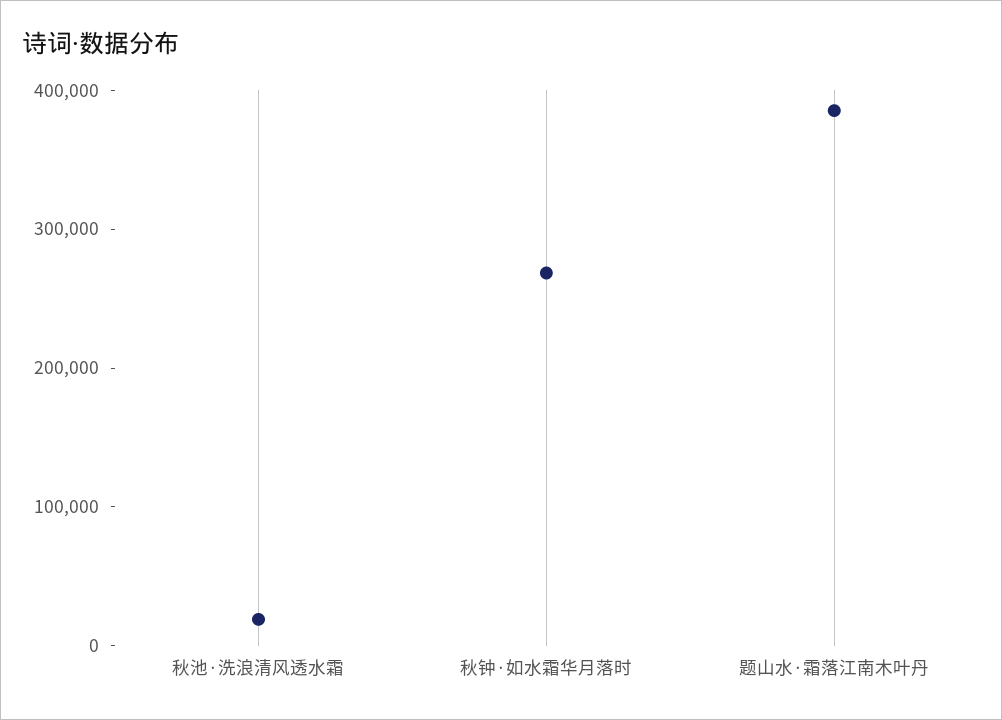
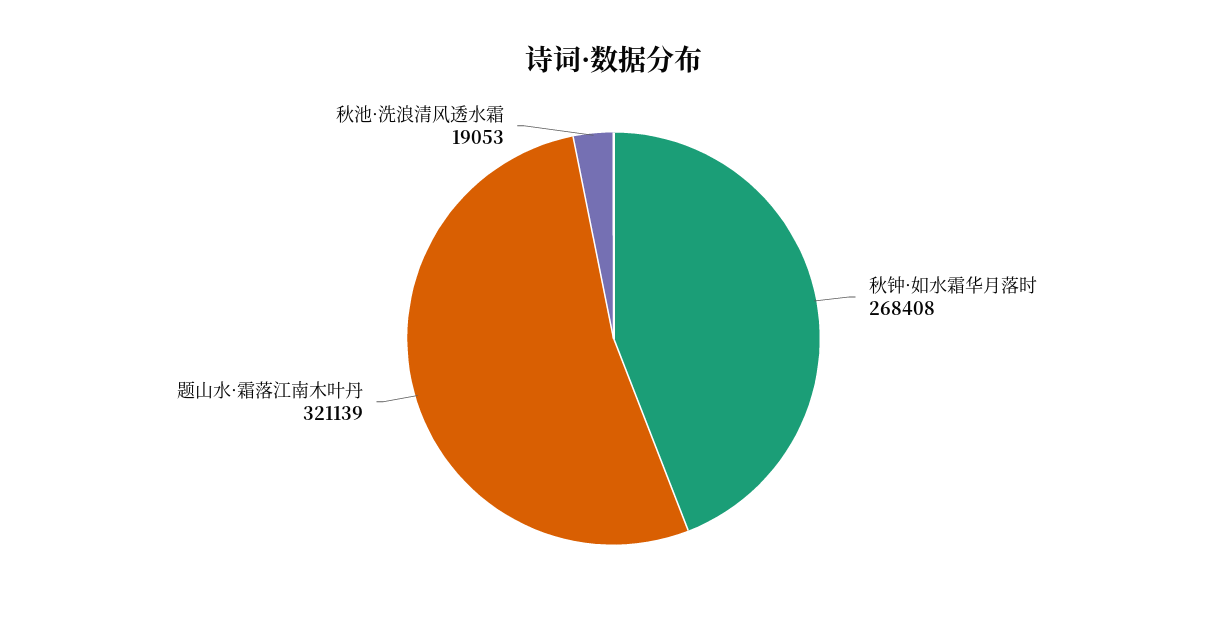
题山水·霜落江南木叶丹: 380000 -> 321139

